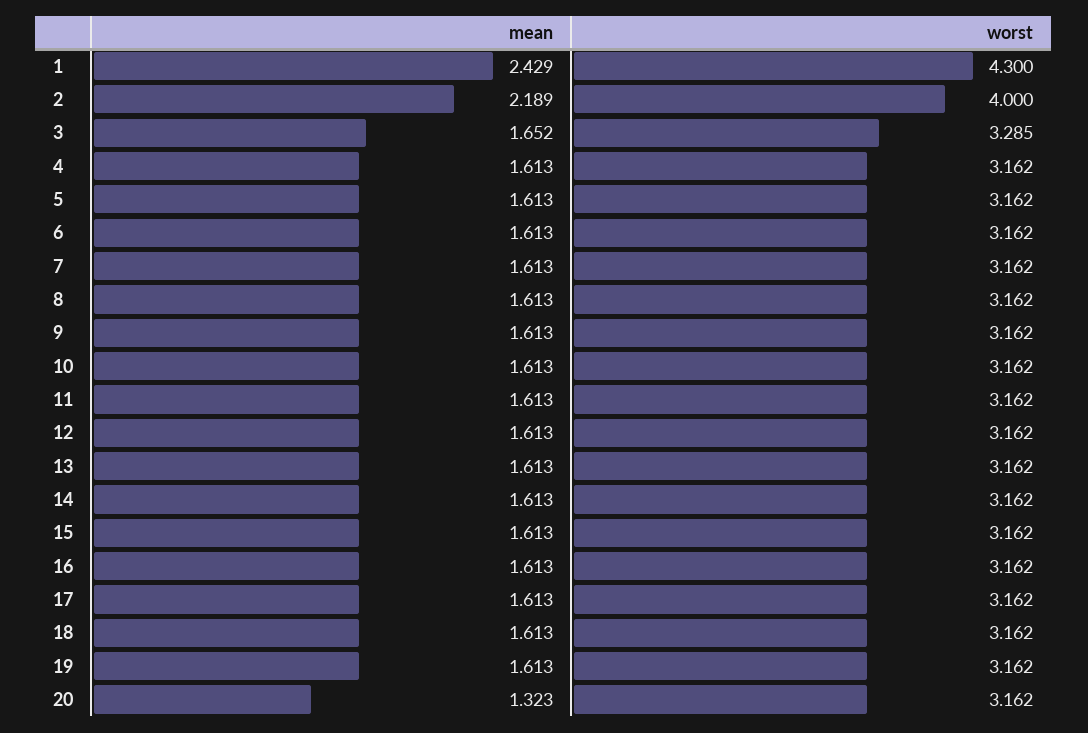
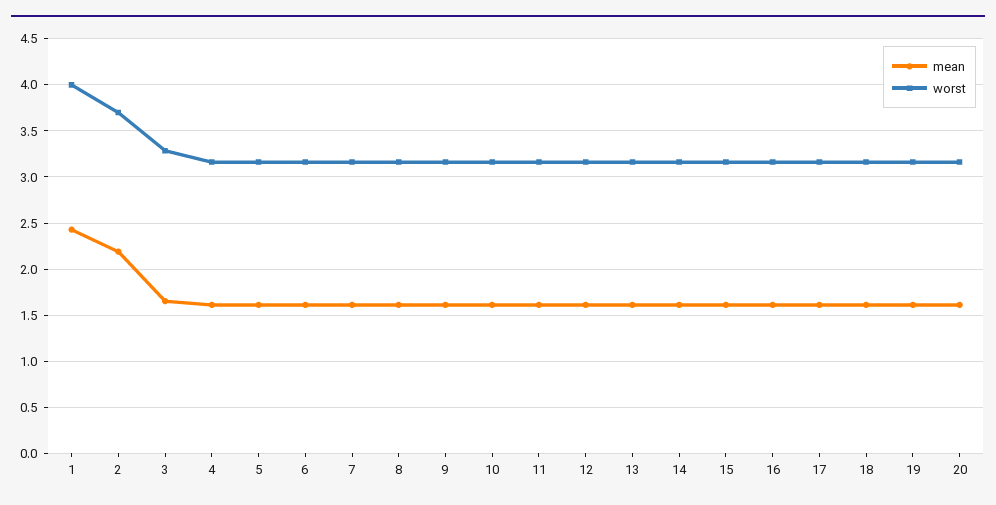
worst, 1: 4.3 -> 4
worst, 2: 4 -> 3.7
mean, 20: 1.323 -> 1.6

